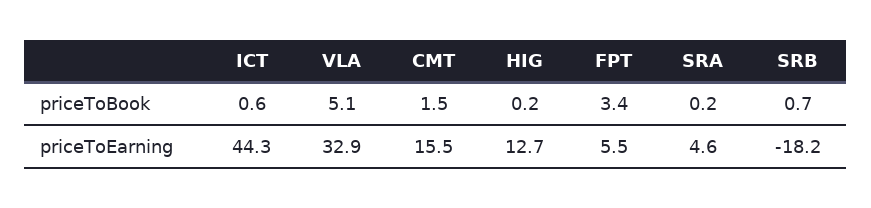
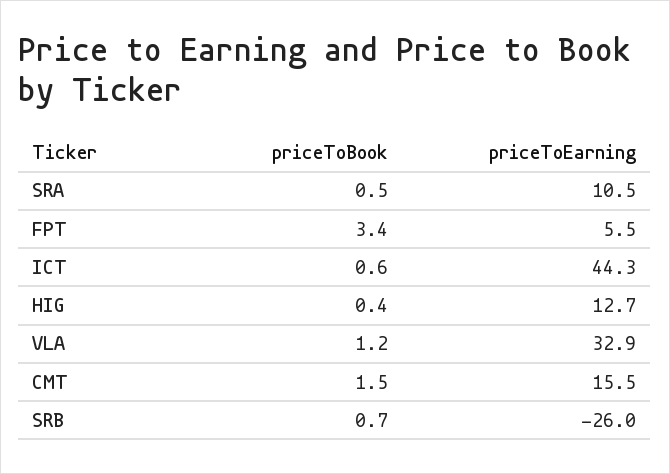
VLA, priceToBook: 5.1 -> 1.2
HIG, priceToBook: 0.2 -> 0.4
SRA, priceToBook: 0.2 -> 0.5
SRA, priceToEarning: 4.6 -> 10.5
SRB, priceToEarning: -18.2 -> -26

